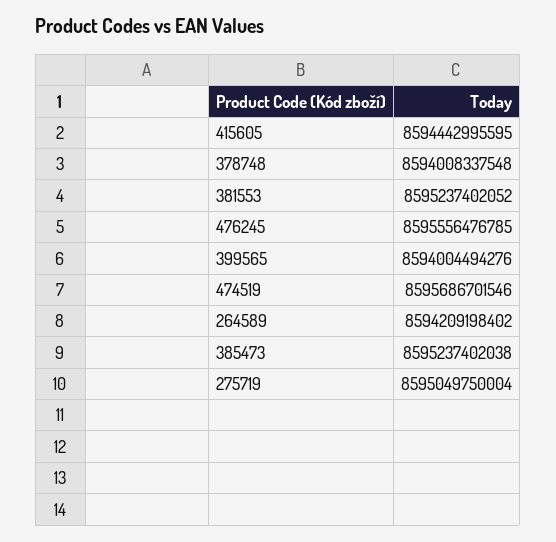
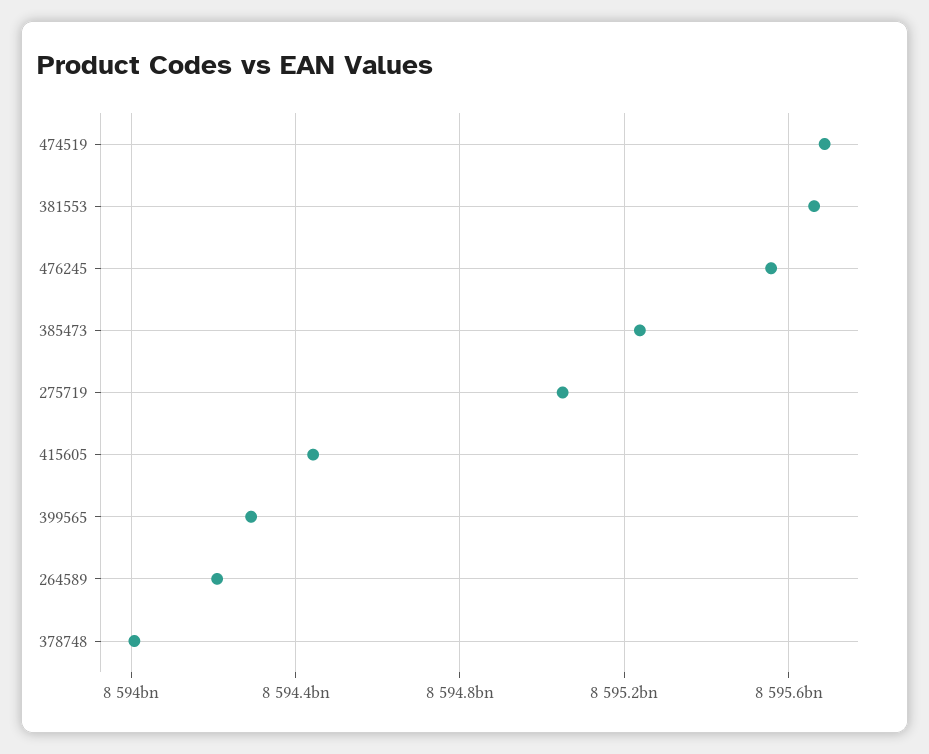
381553: 8595237402052 -> 8595650000000
399565: 8594004494276 -> 8594300000000

